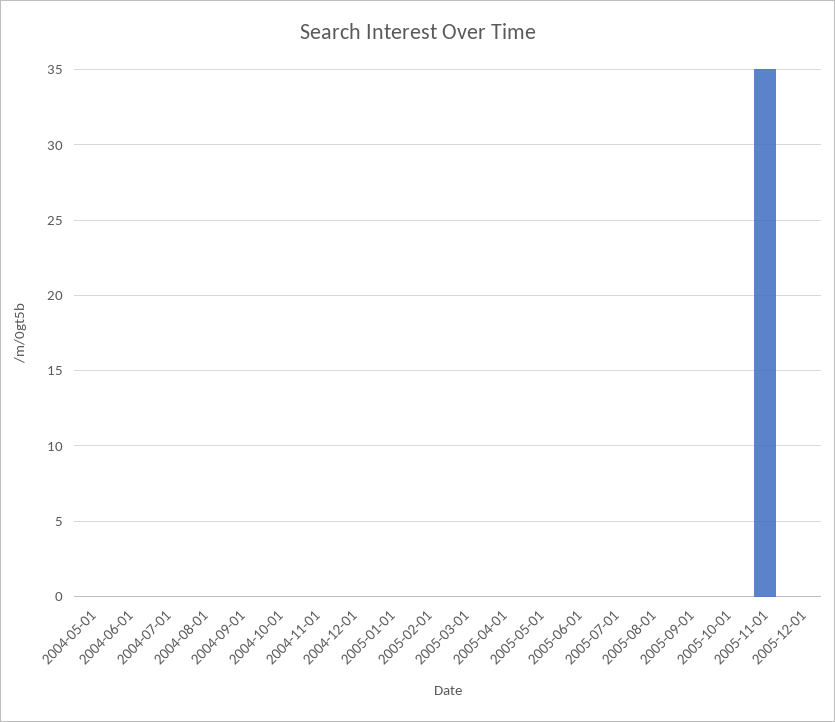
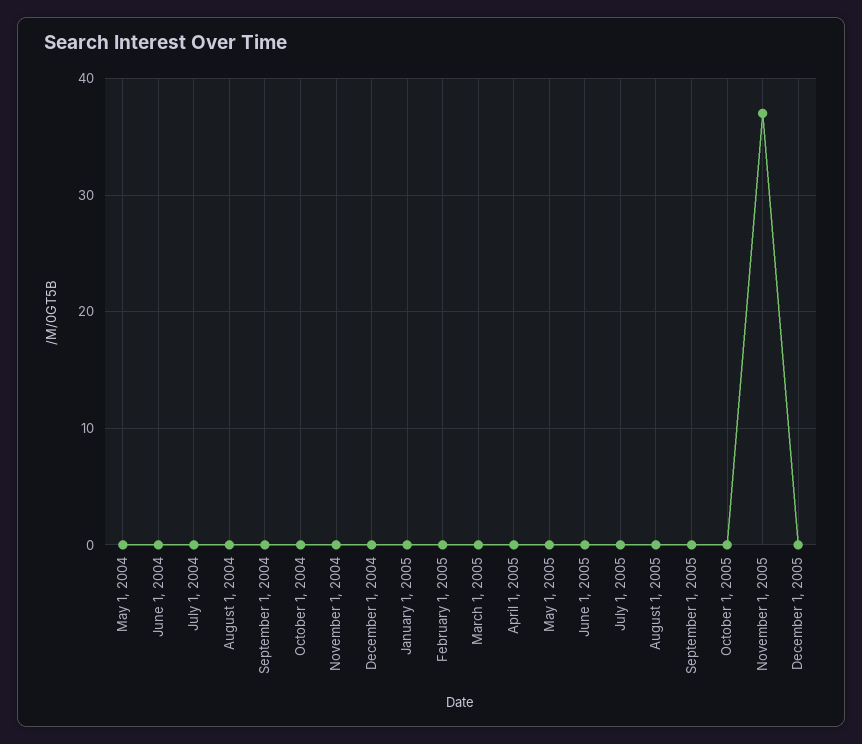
2005-11-01: 35 -> 37

